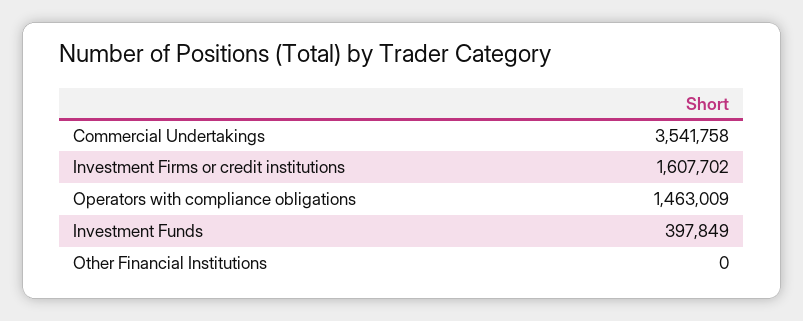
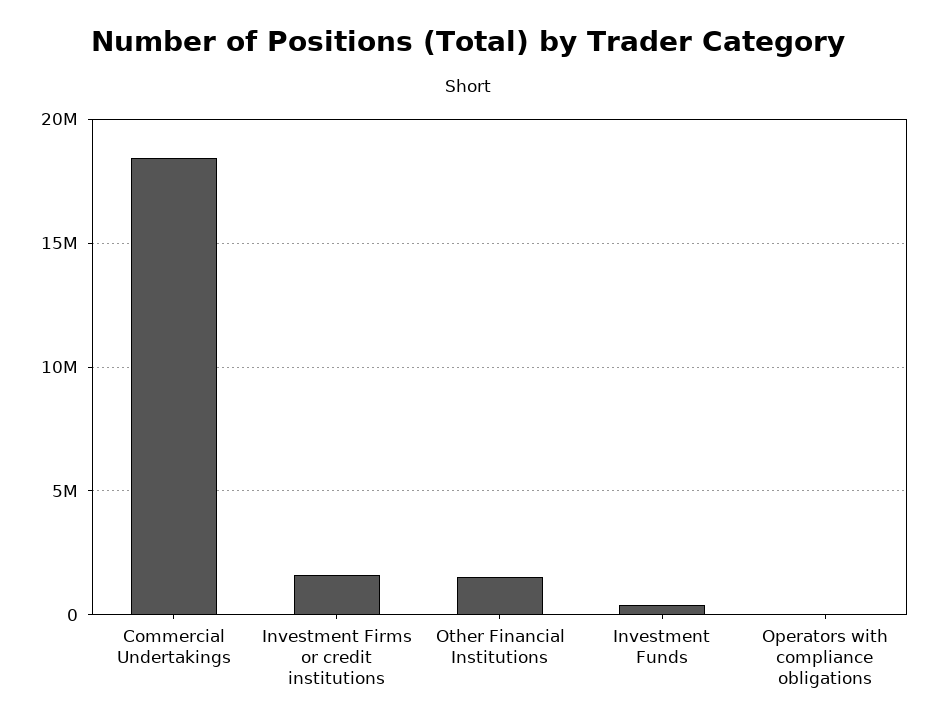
Commercial Undertakings: 3541758 -> 18500000
Operators with compliance obligations: 1463009 -> 0
Other Financial Institutions: 0 -> 1500000

